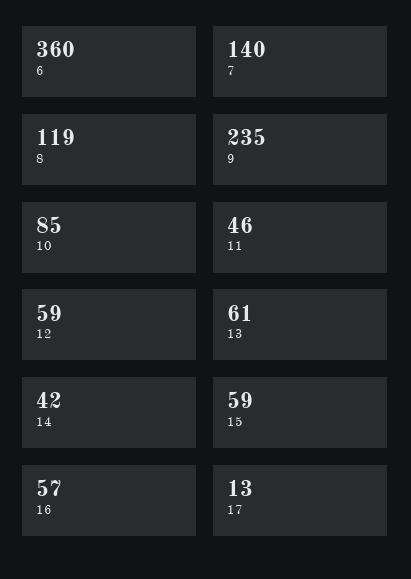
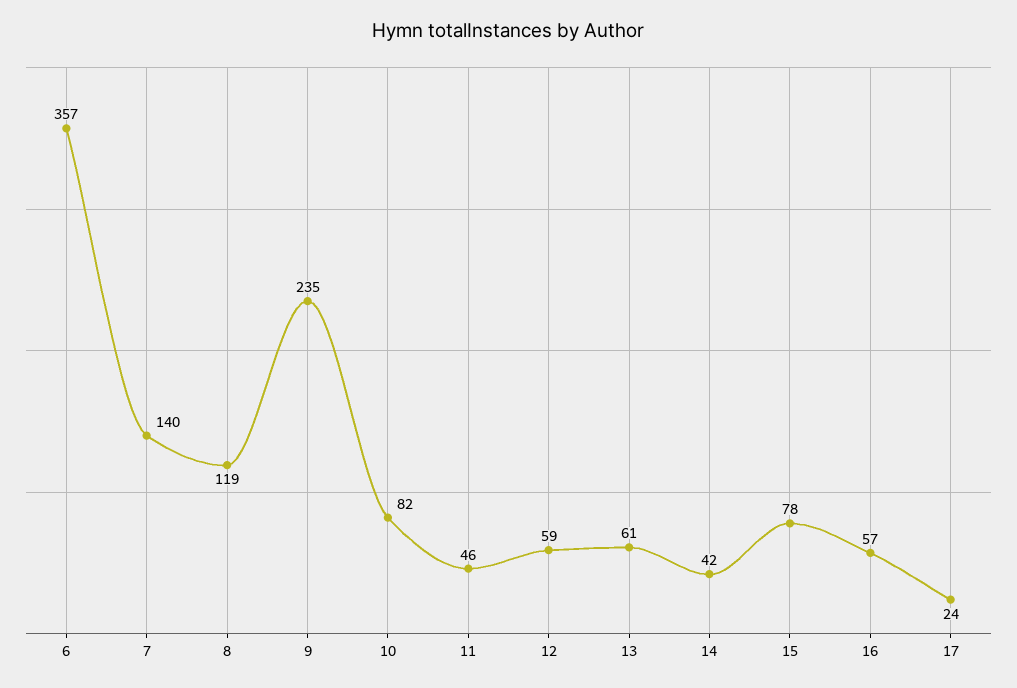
6: 360 -> 357
10: 85 -> 82
15: 59 -> 78
17: 13 -> 24

